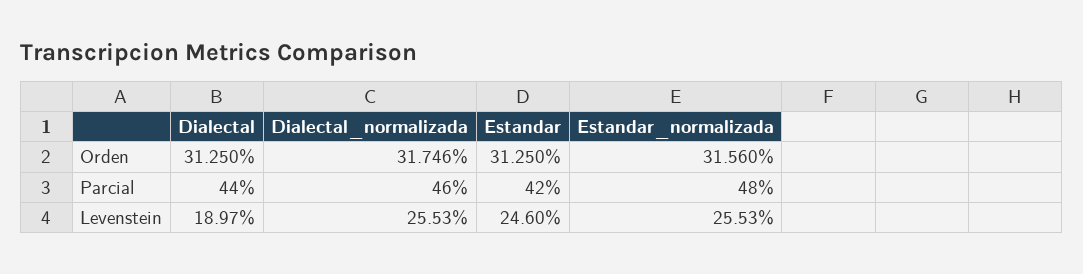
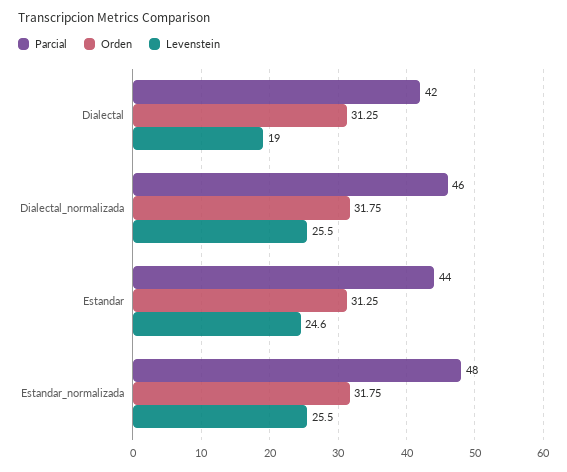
Orden, Estandar_normalizada: 31.56 -> 31.75
Parcial, Dialectal: 44 -> 42
Parcial, Estandar: 42 -> 44

